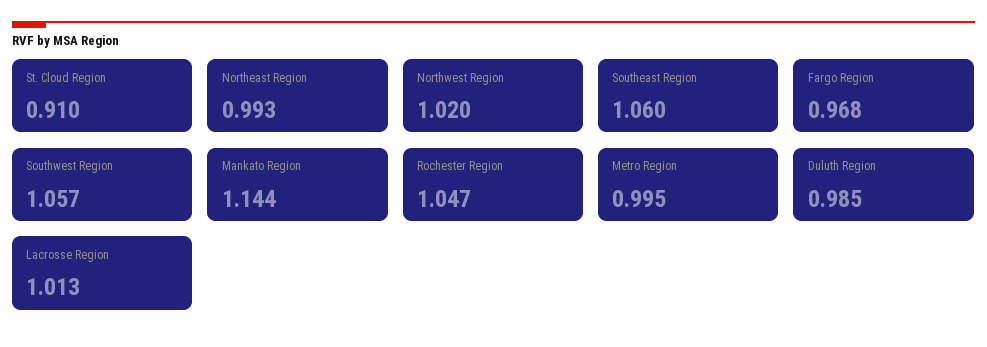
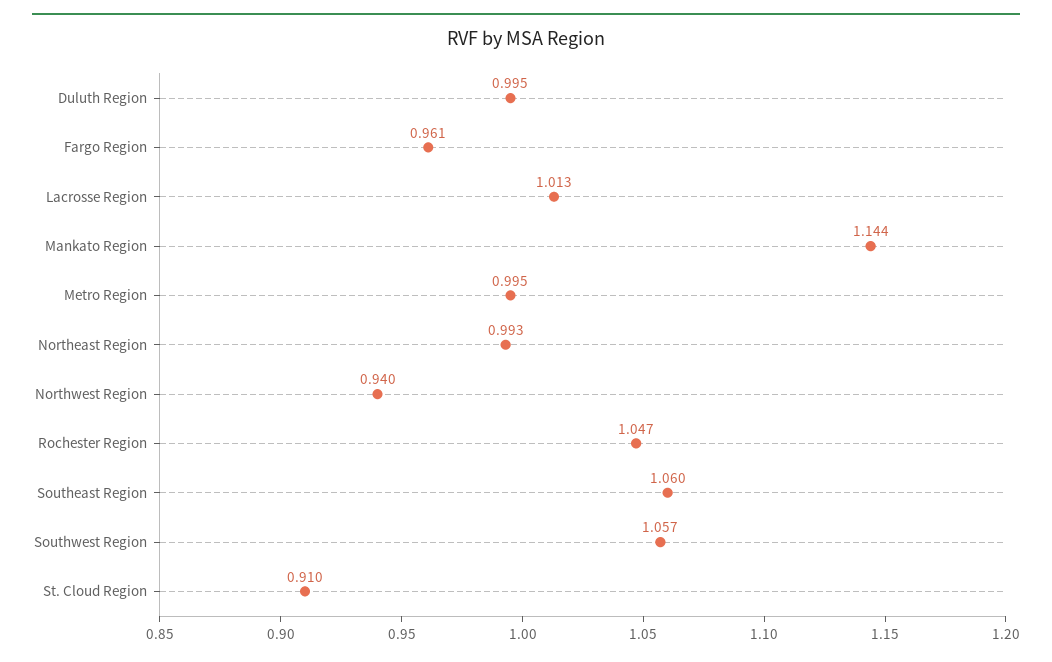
Northwest Region: 1.02 -> 0.94
Fargo Region: 0.968 -> 0.961
Duluth Region: 0.985 -> 0.995

